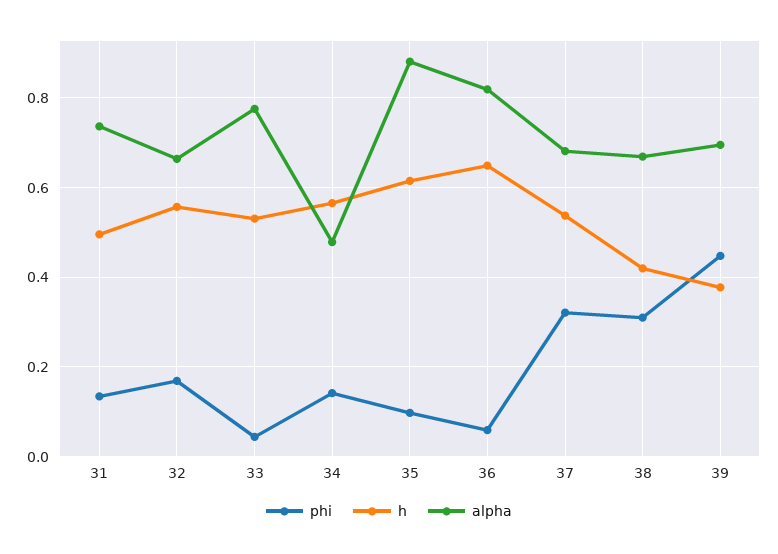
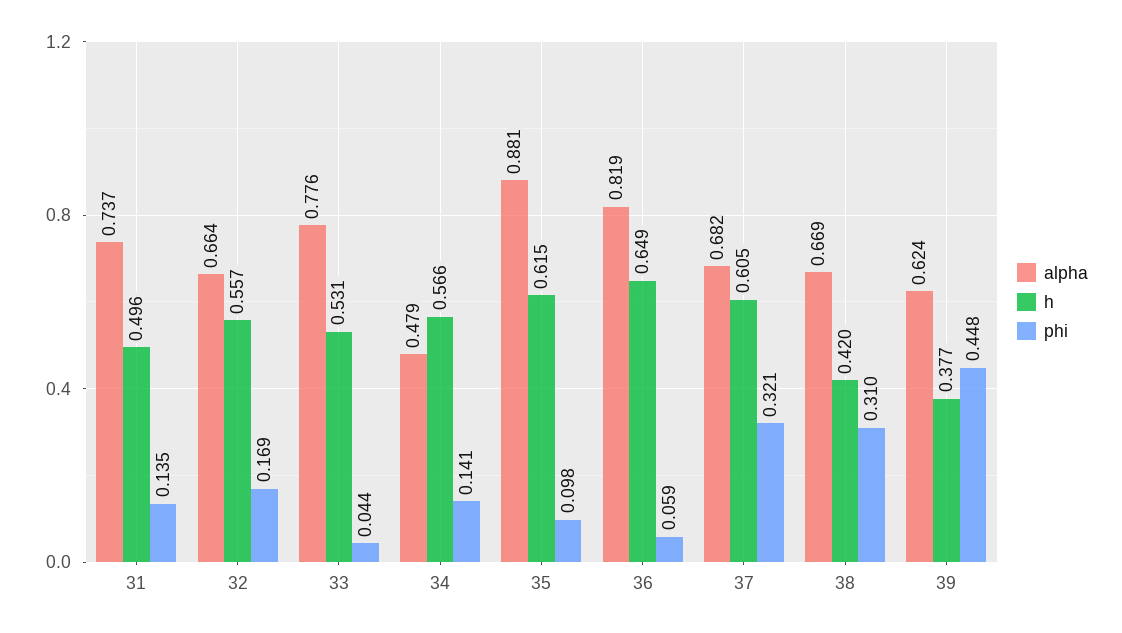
h, 37: 0.54 -> 0.605
alpha, 39: 0.7 -> 0.624

